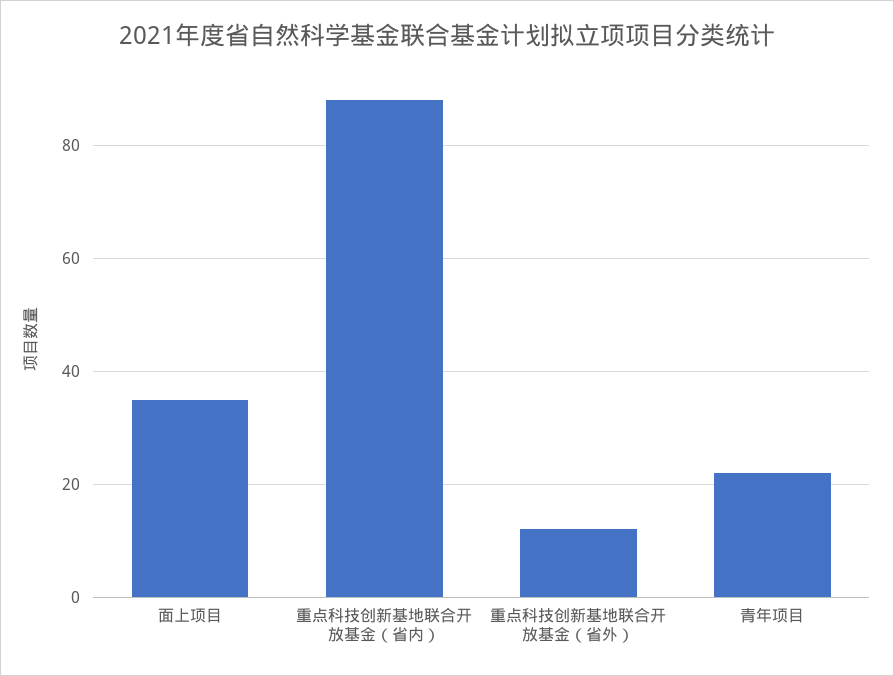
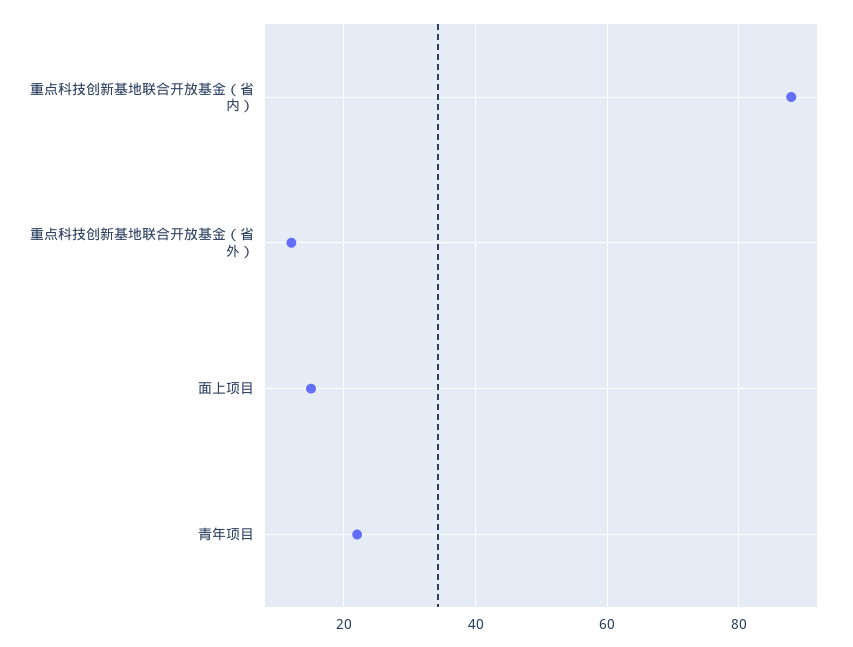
面上项目: 35 -> 15

